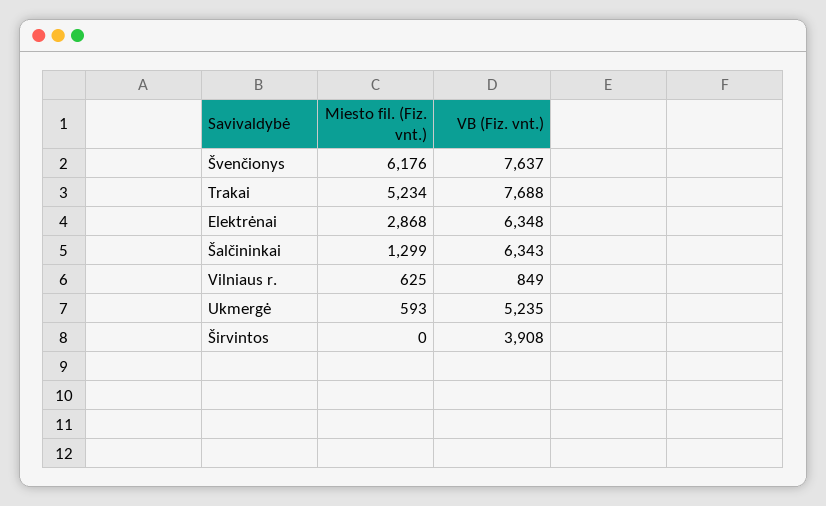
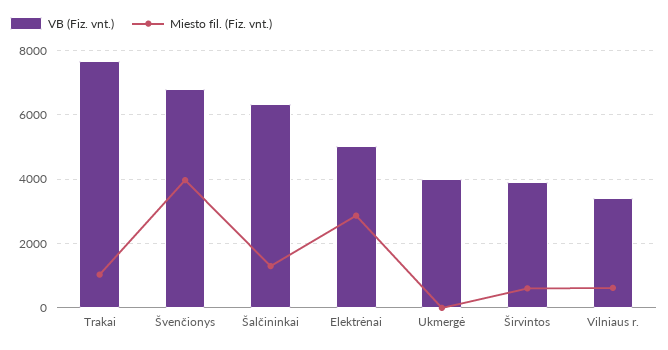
Miesto fil. (Fiz. vnt.), Švenčionys: 6176 -> 4000
VB (Fiz. vnt.), Švenčionys: 7637 -> 6800
Miesto fil. (Fiz. vnt.), Trakai: 5234 -> 1000
VB (Fiz. vnt.), Elektrėnai: 6348 -> 5000
VB (Fiz. vnt.), Vilniaus r.: 849 -> 3400
Miesto fil. (Fiz. vnt.), Ukmergė: 593 -> 0
VB (Fiz. vnt.), Ukmergė: 5235 -> 4000
Miesto fil. (Fiz. vnt.), Širvintos: 0 -> 600

